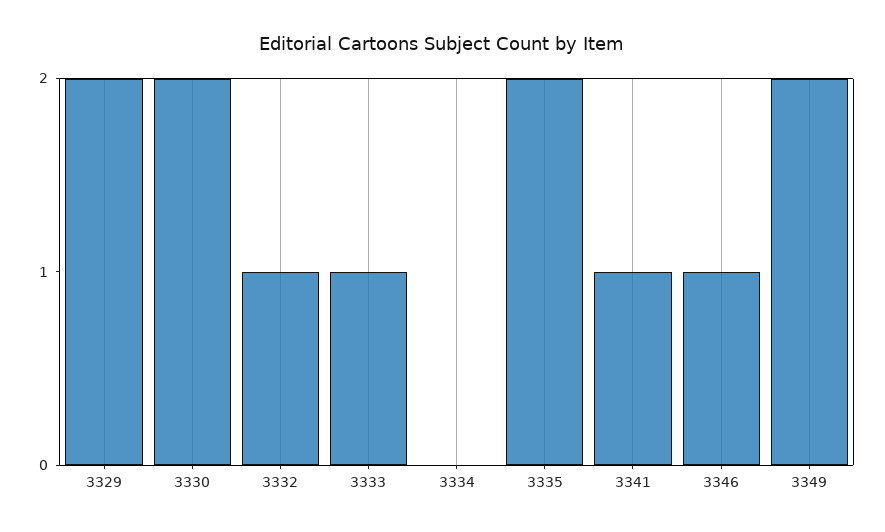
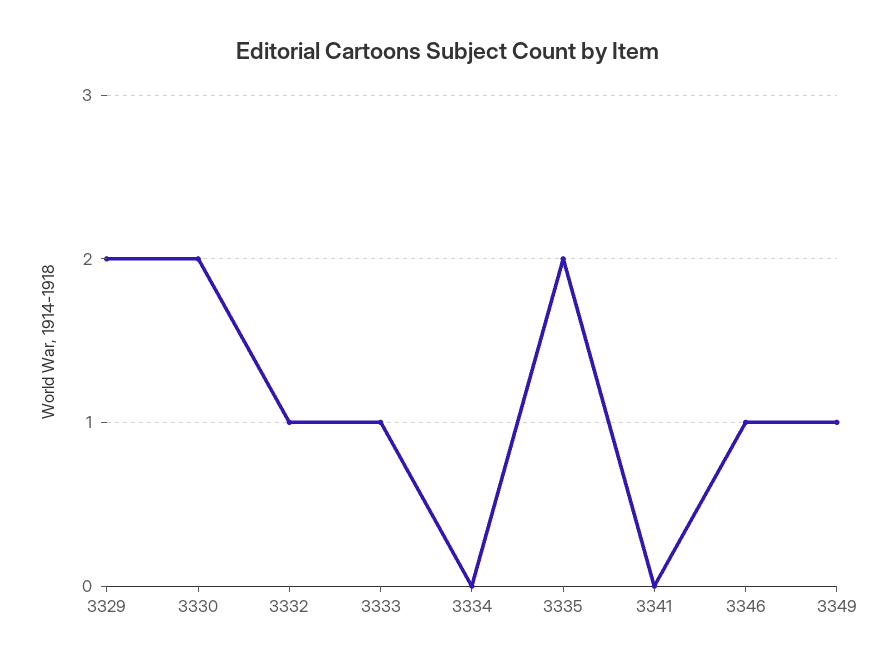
3341: 1 -> 0
3349: 2 -> 1

